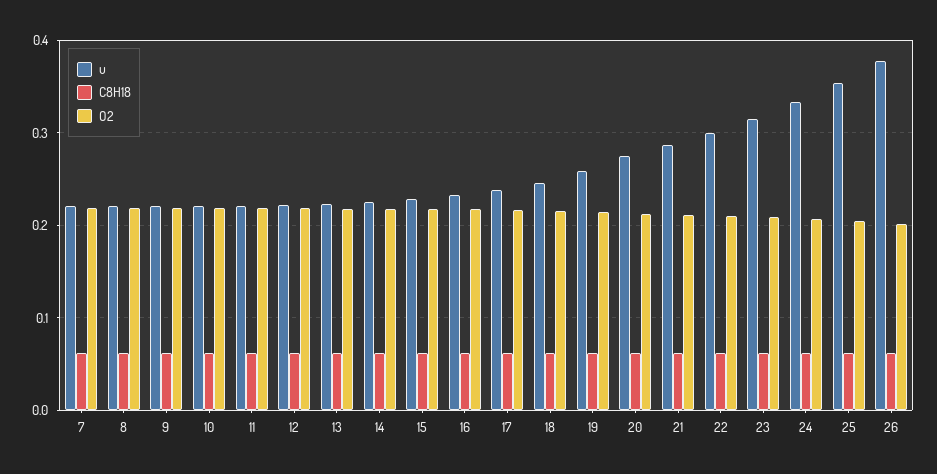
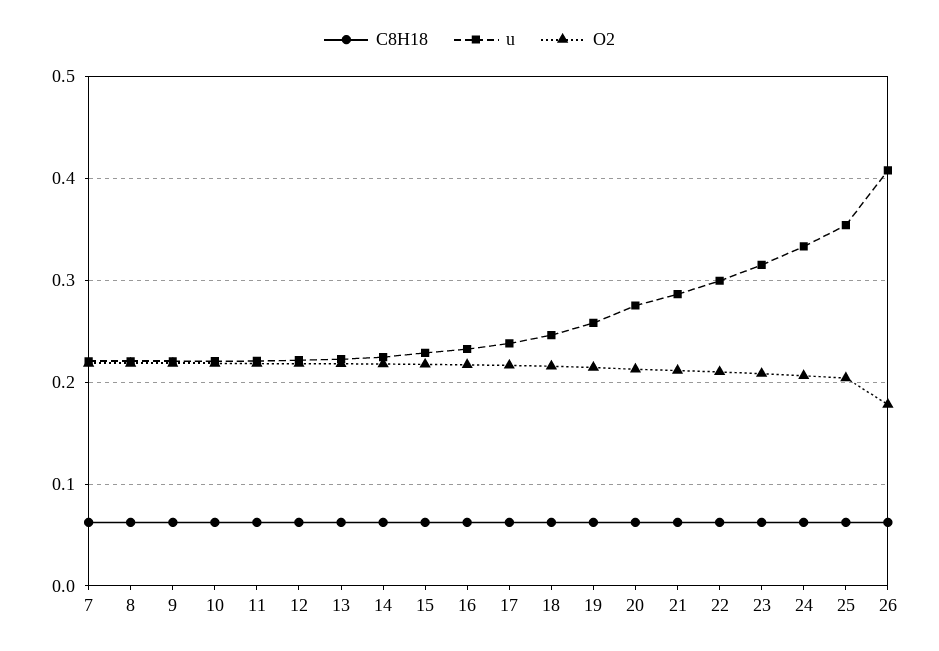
u, 26: 0.38 -> 0.41
O2, 26: 0.2 -> 0.18

